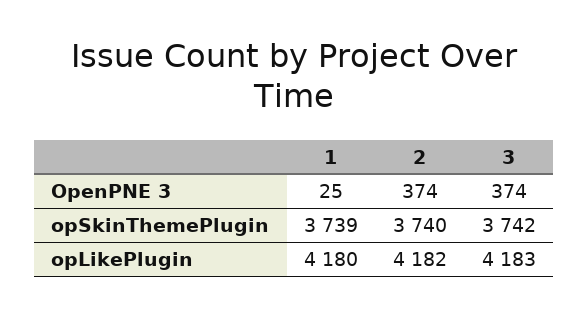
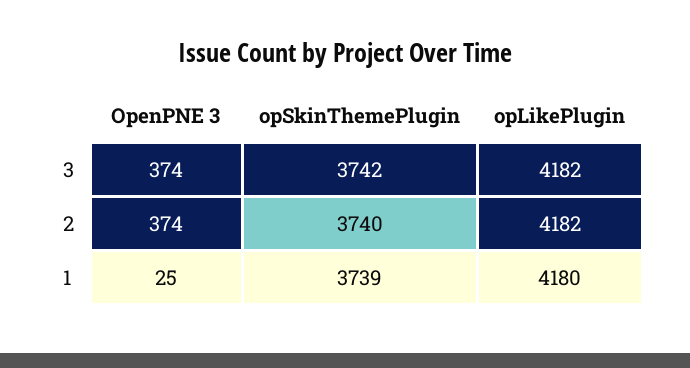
3, opLikePlugin: 4183 -> 4182

